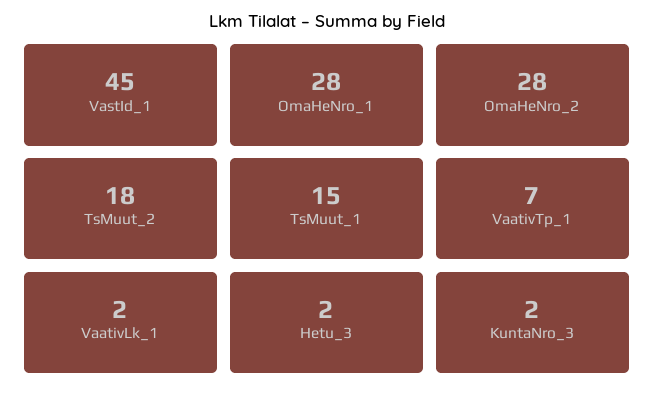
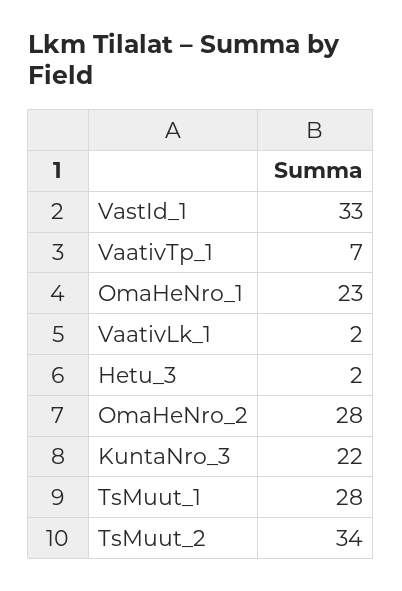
VastId_1: 45 -> 33
OmaHeNro_1: 28 -> 23
TsMuut_2: 18 -> 34
TsMuut_1: 15 -> 28
KuntaNro_3: 2 -> 22

